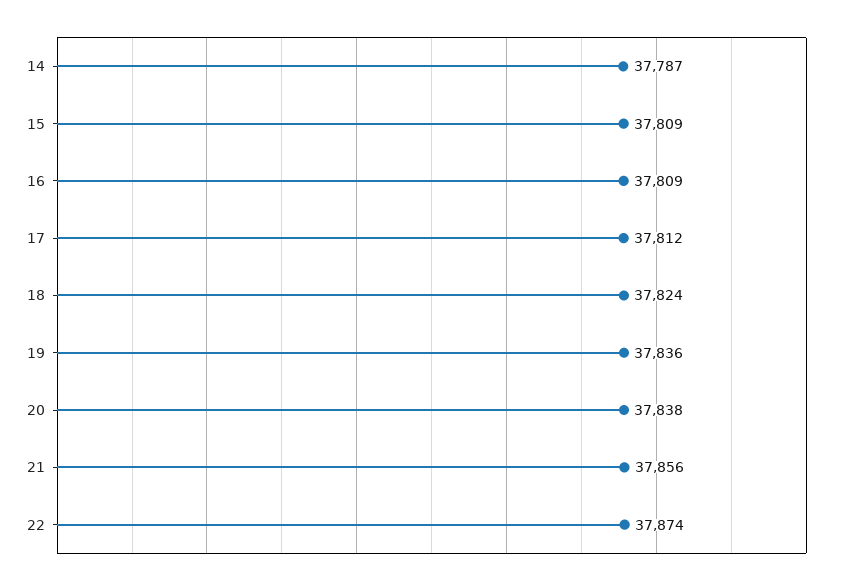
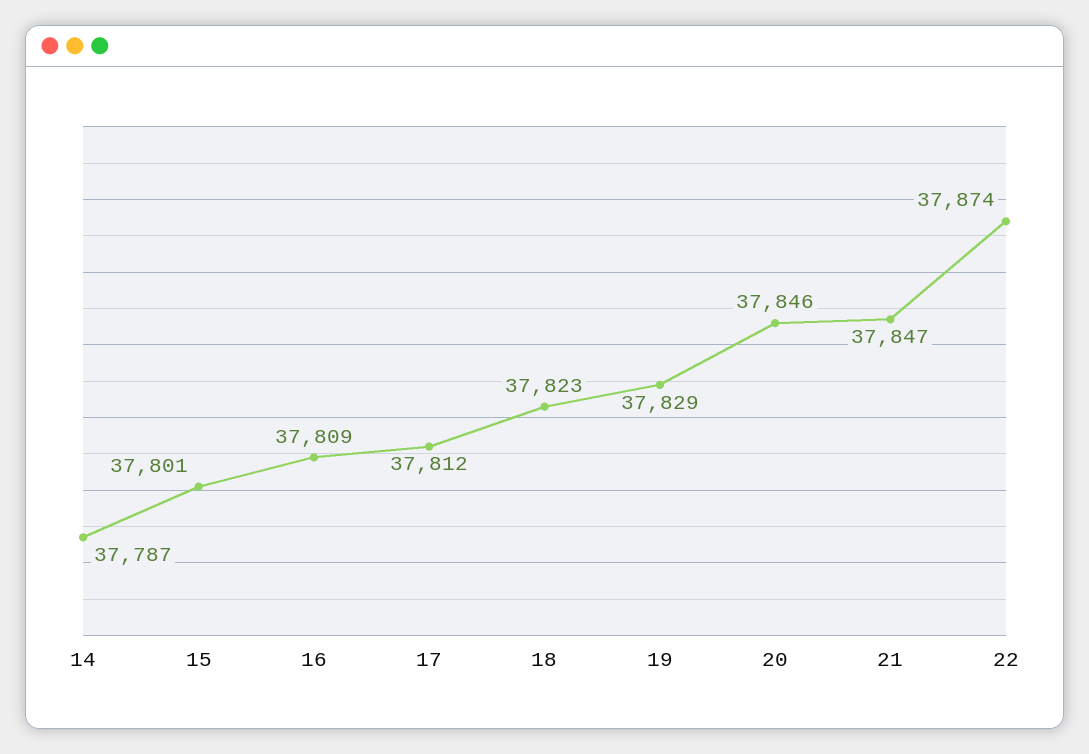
15: 37809 -> 37801
18: 37824 -> 37823
19: 37836 -> 37829
20: 37838 -> 37846
21: 37856 -> 37847

